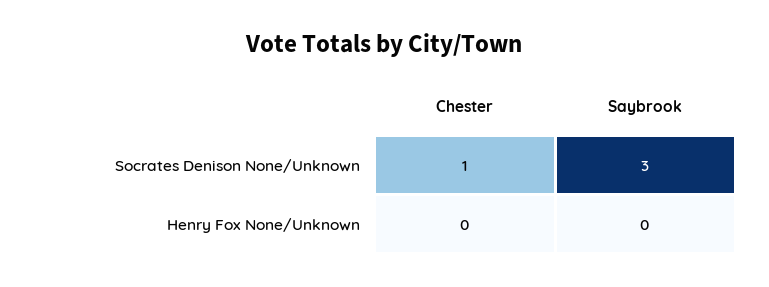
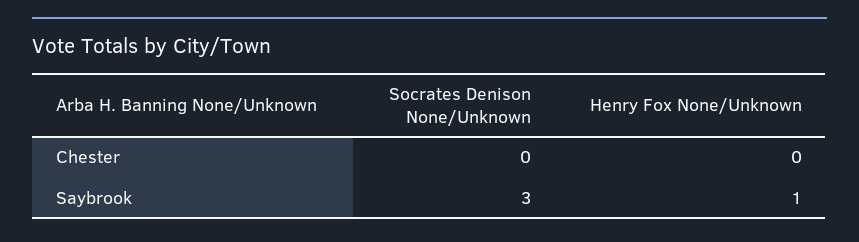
Chester, Socrates Denison None/Unknown: 1 -> 0
Saybrook, Henry Fox None/Unknown: 0 -> 1

